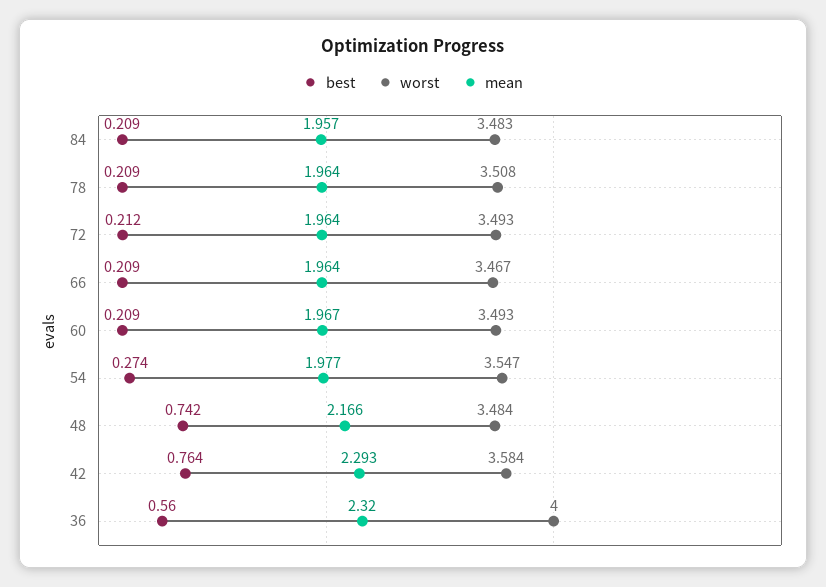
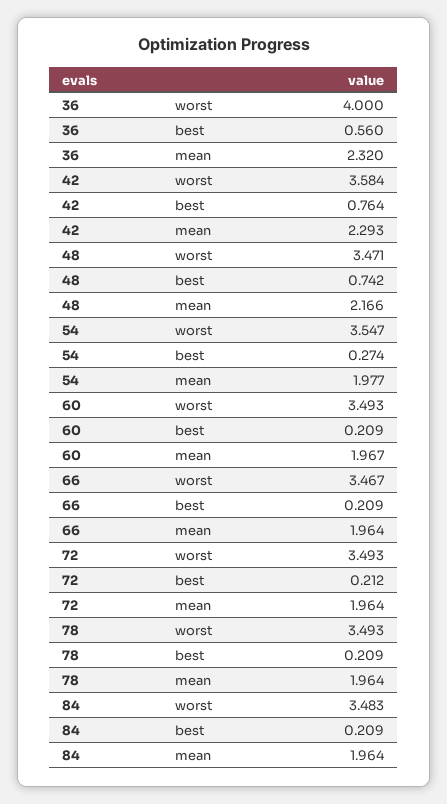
mean, 84: 1.957 -> 1.964
worst, 78: 3.508 -> 3.493
worst, 48: 3.484 -> 3.471

